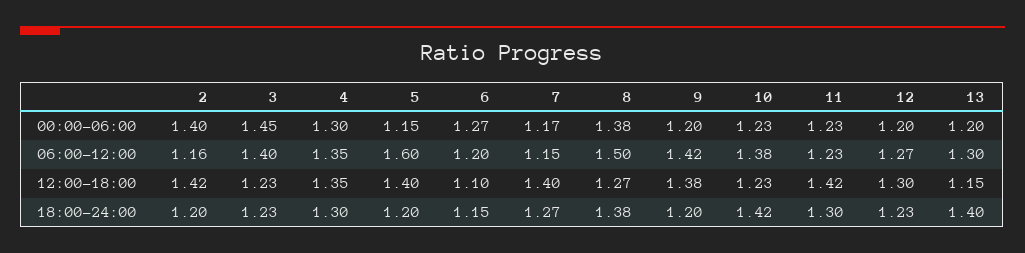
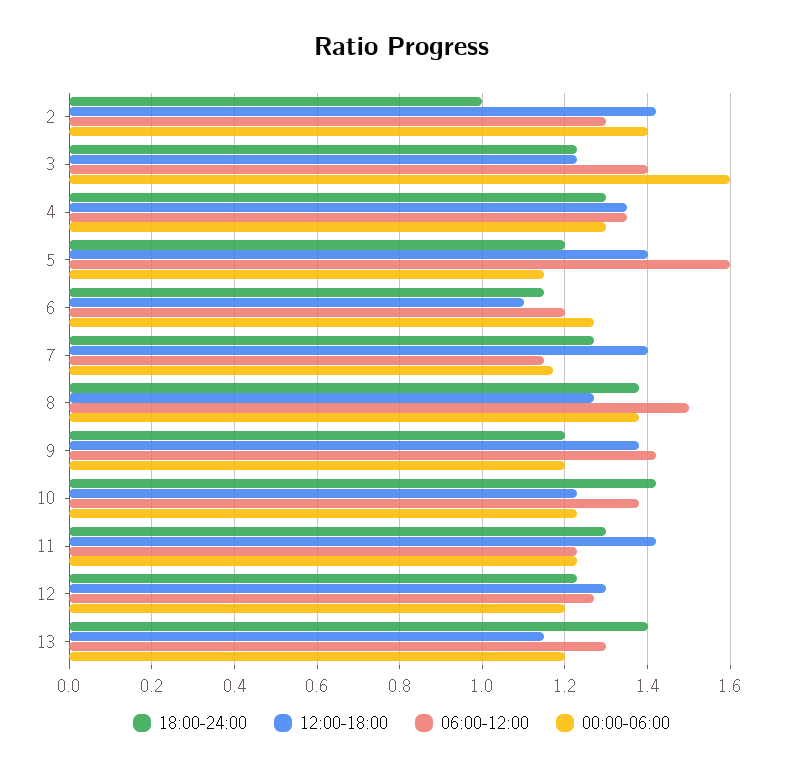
00:00-06:00, 3: 1.45 -> 1.6
06:00-12:00, 2: 1.16 -> 1.3
18:00-24:00, 2: 1.2 -> 1

